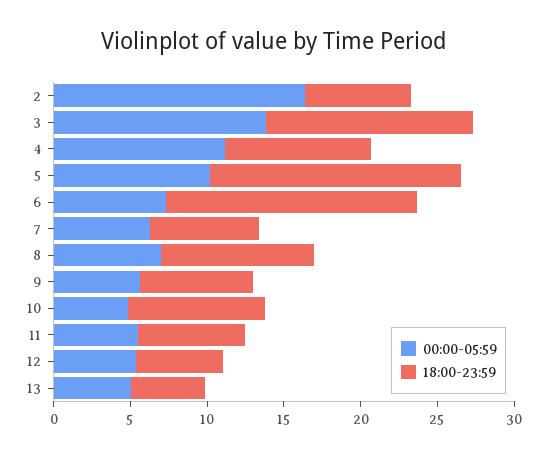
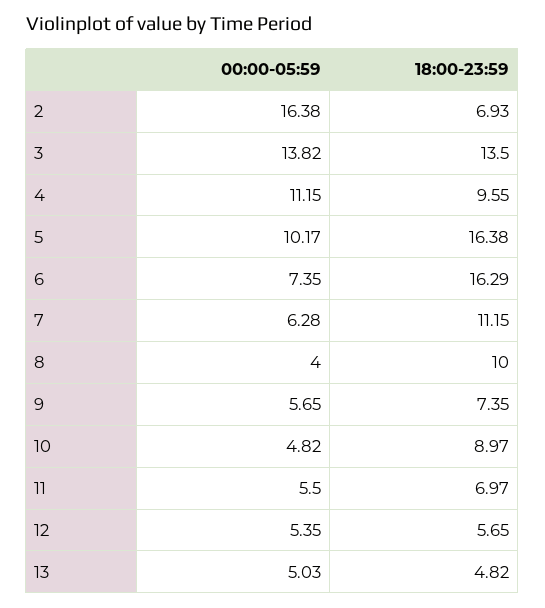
18:00-23:59, 7: 7 -> 11.15
00:00-05:59, 8: 7 -> 4

